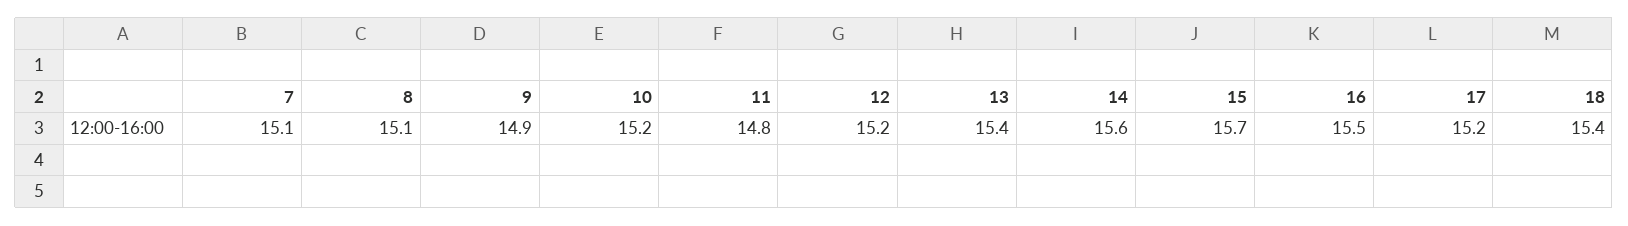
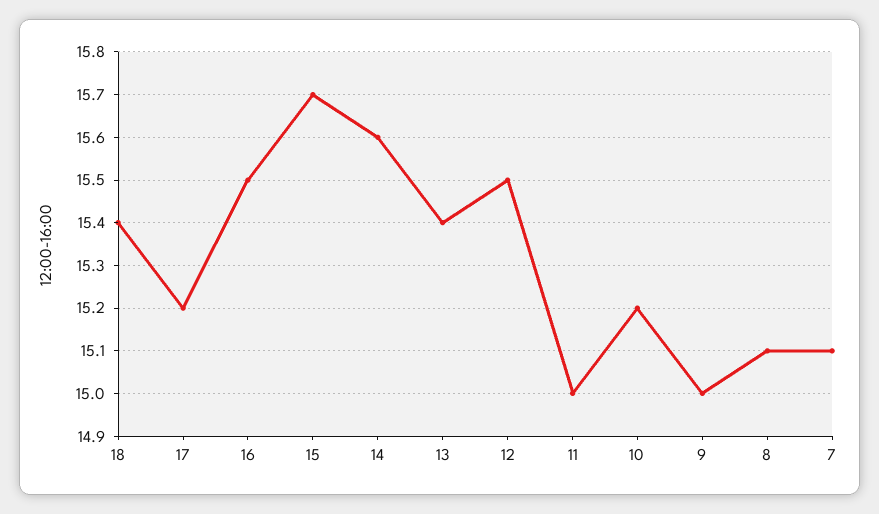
9: 14.9 -> 15
11: 14.8 -> 15
12: 15.2 -> 15.5

